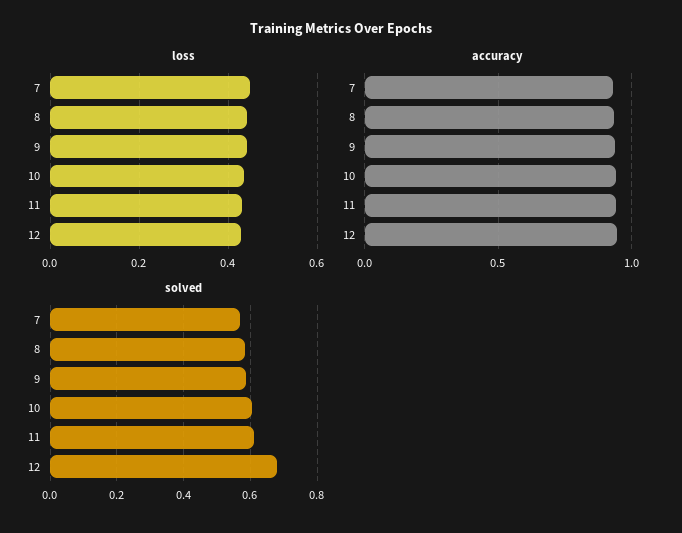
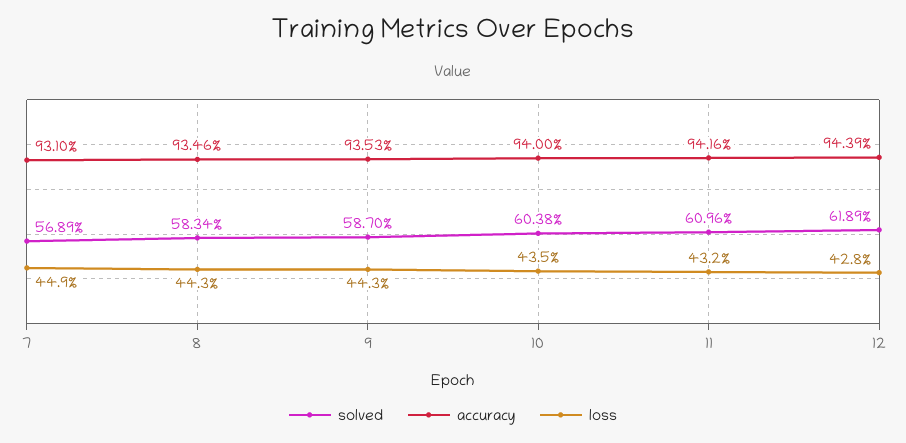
solved, 12: 0.68 -> 0.6189

